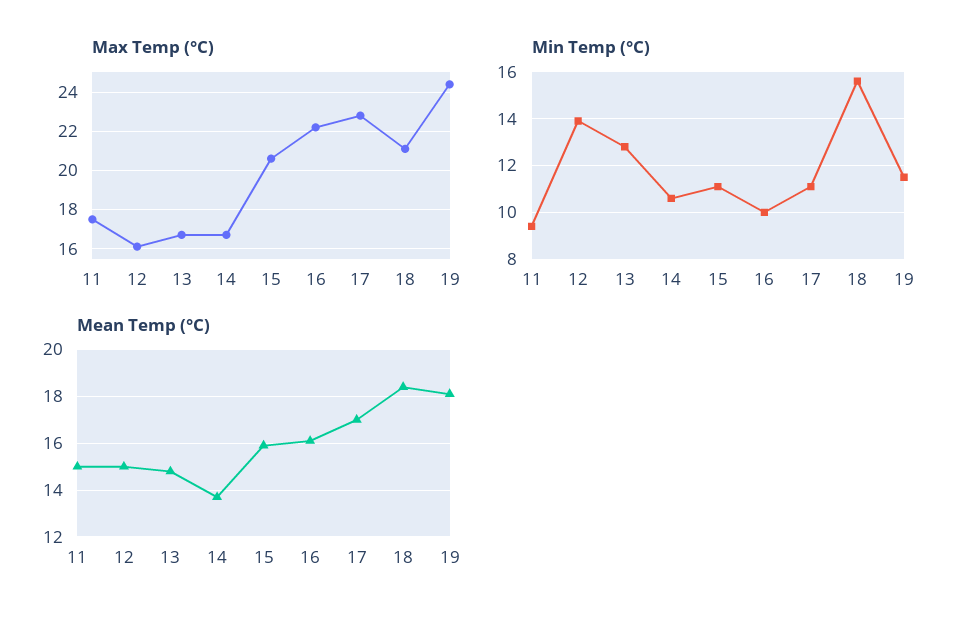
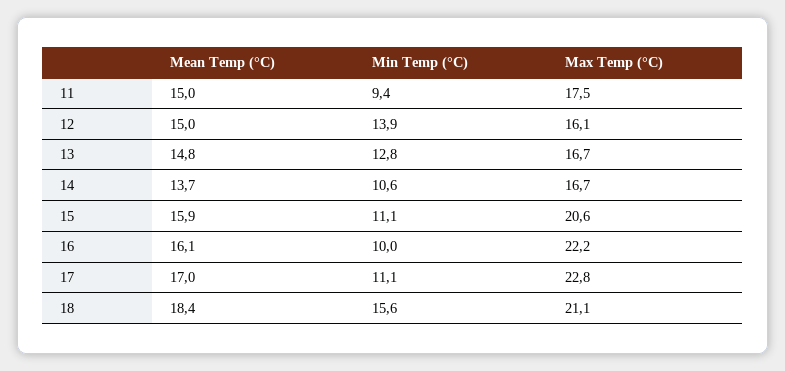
Max Temp (°C), 19: 24.5 -> none
Min Temp (°C), 19: 11.5 -> none
Mean Temp (°C), 19: 18 -> none

